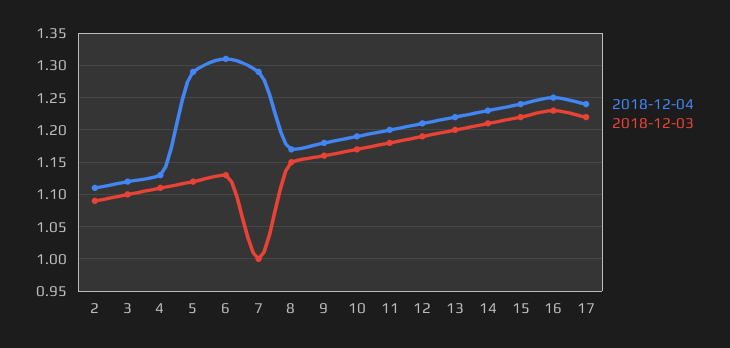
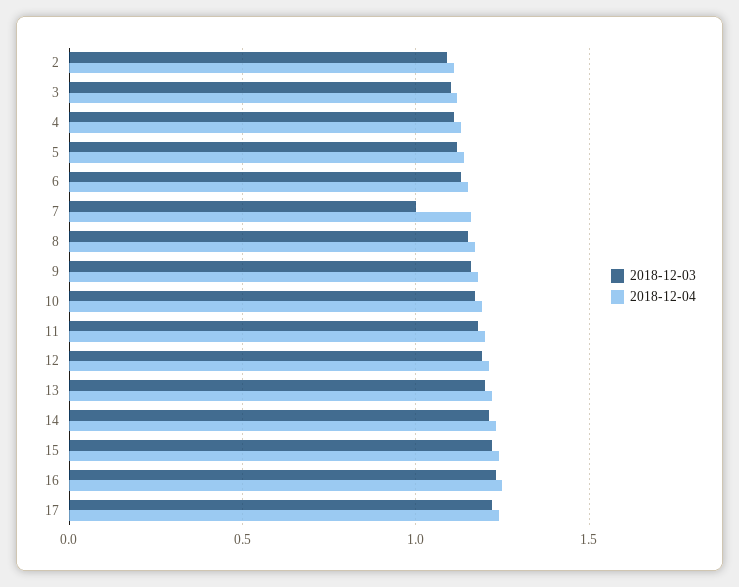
2018-12-04, 5: 1.29 -> 1.15
2018-12-04, 6: 1.31 -> 1.15
2018-12-04, 7: 1.29 -> 1.15

